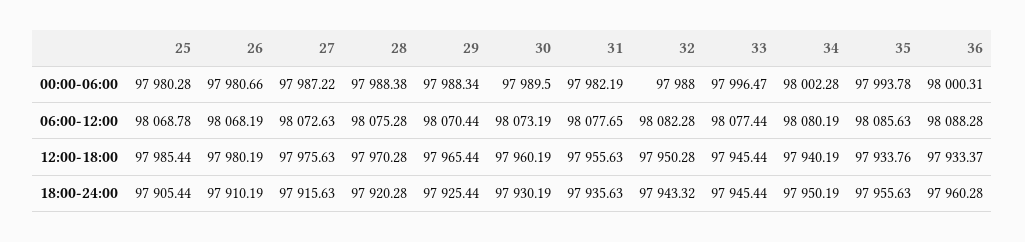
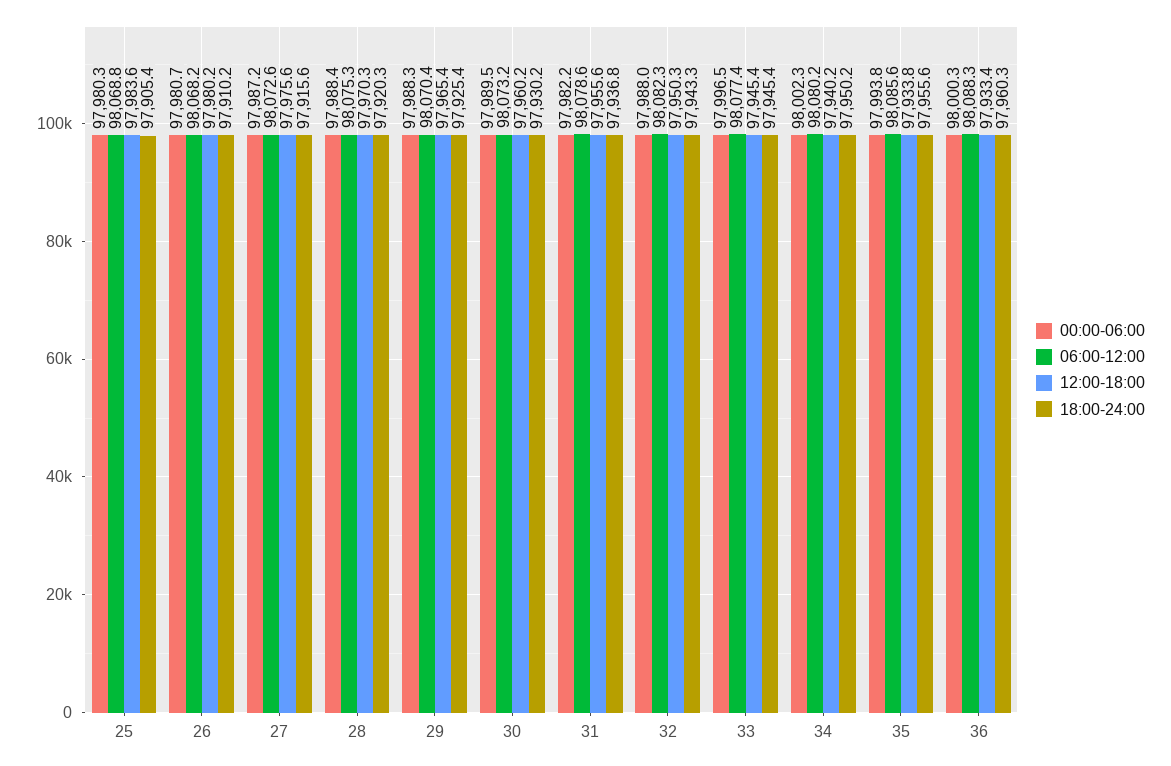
06:00-12:00, 31: 98077.65 -> 98078.6
12:00-18:00, 25: 97985.44 -> 97983.6
18:00-24:00, 31: 97935.63 -> 97936.8

